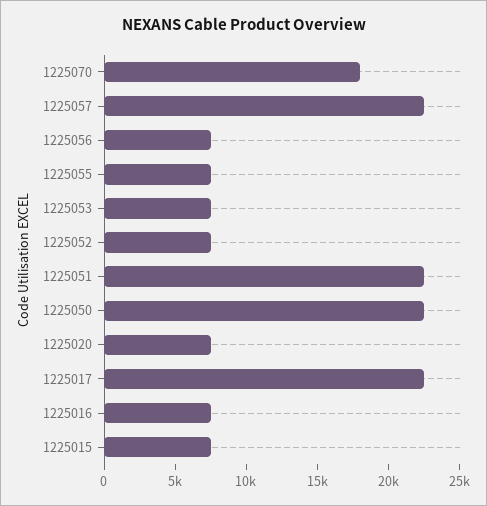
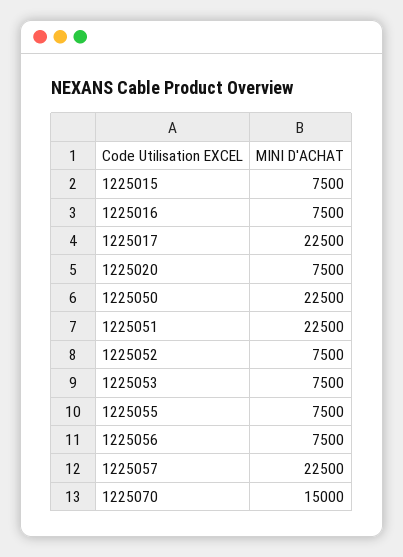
1225070: 18000 -> 15000

